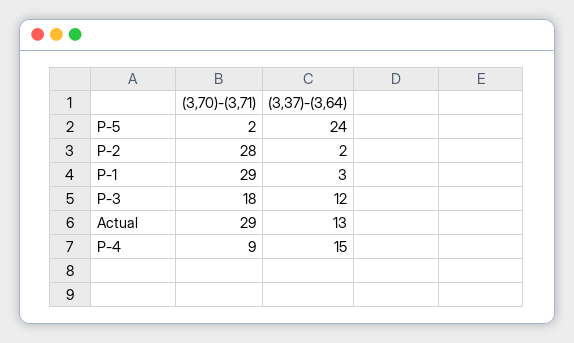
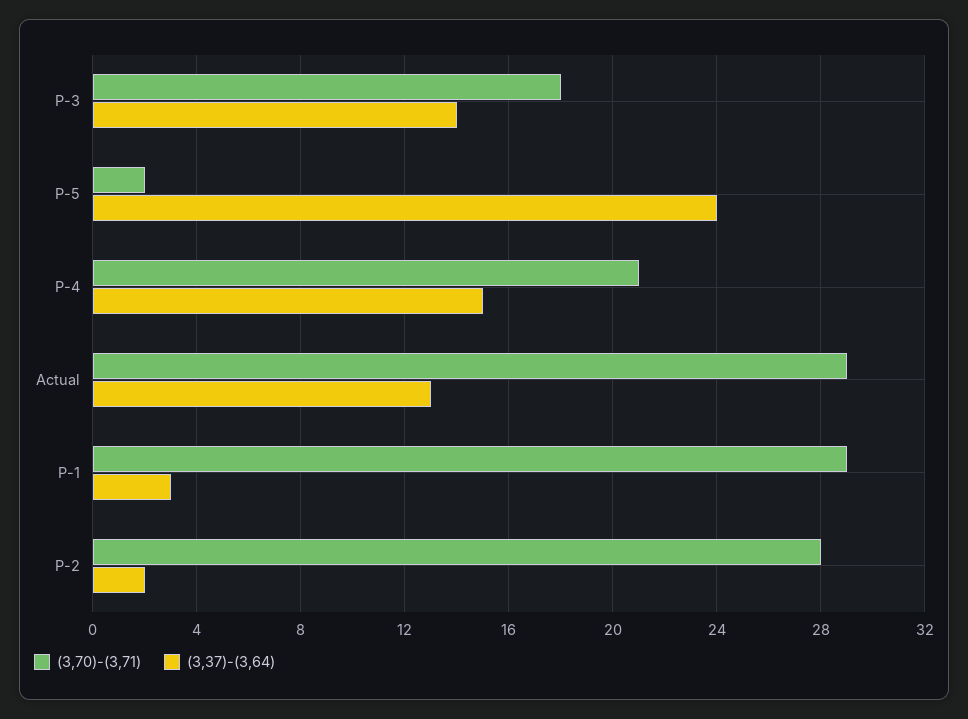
(3,37)-(3,64), P-3: 12 -> 14
(3,70)-(3,71), P-4: 9 -> 21

